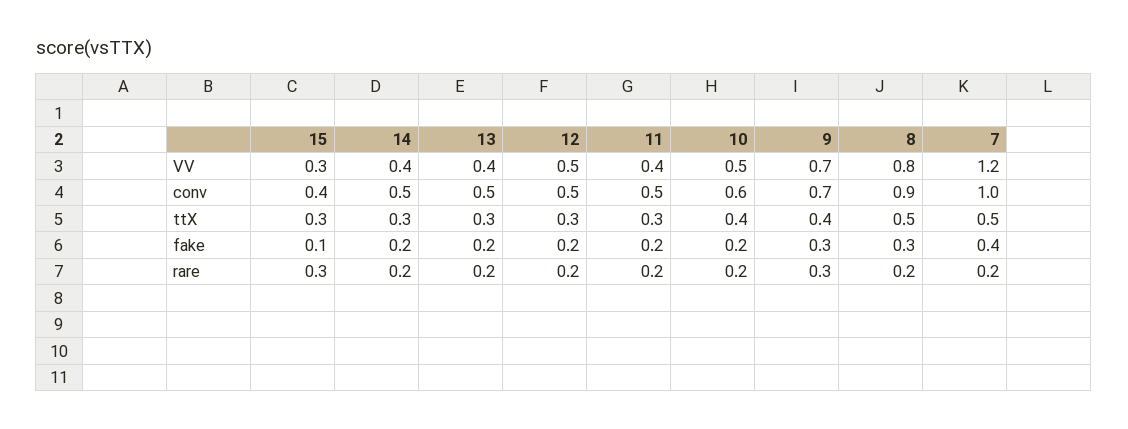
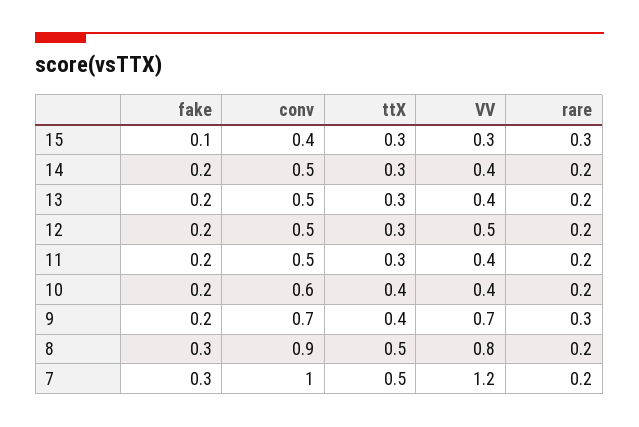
10, VV: 0.5 -> 0.4
9, fake: 0.3 -> 0.2
7, fake: 0.4 -> 0.3

